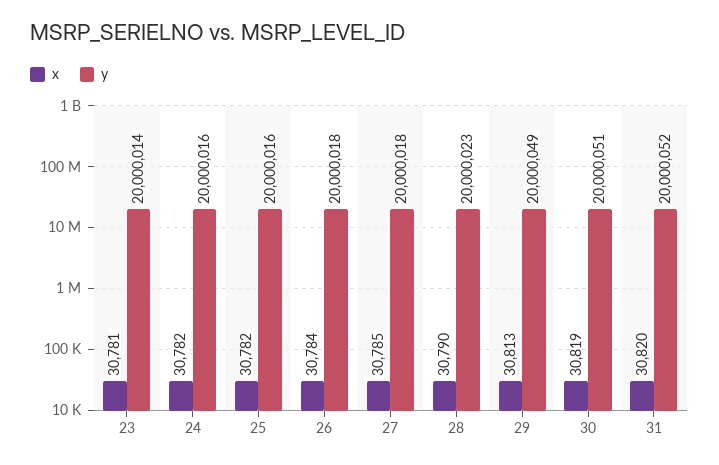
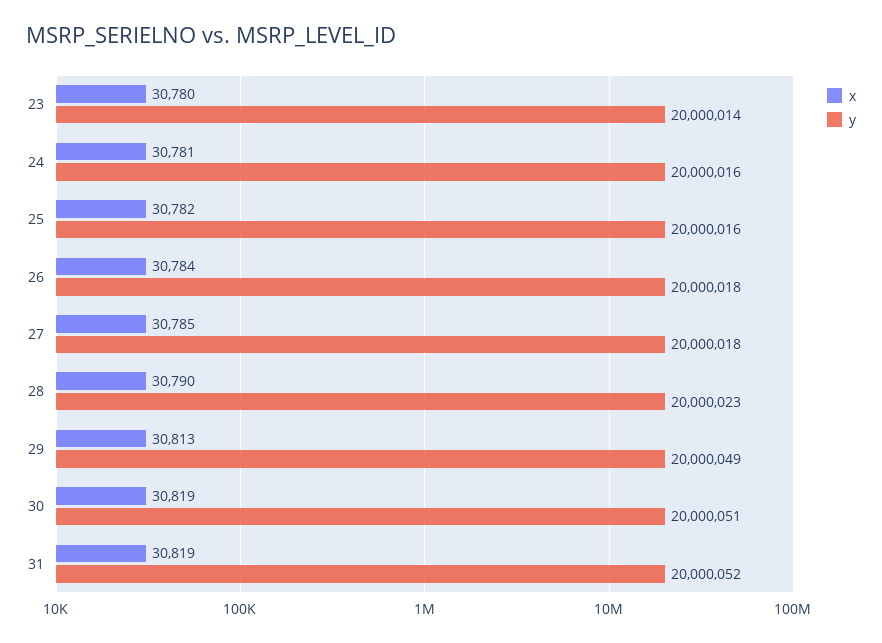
x, 23: 30781 -> 30780
x, 24: 30782 -> 30781
x, 31: 30820 -> 30819

